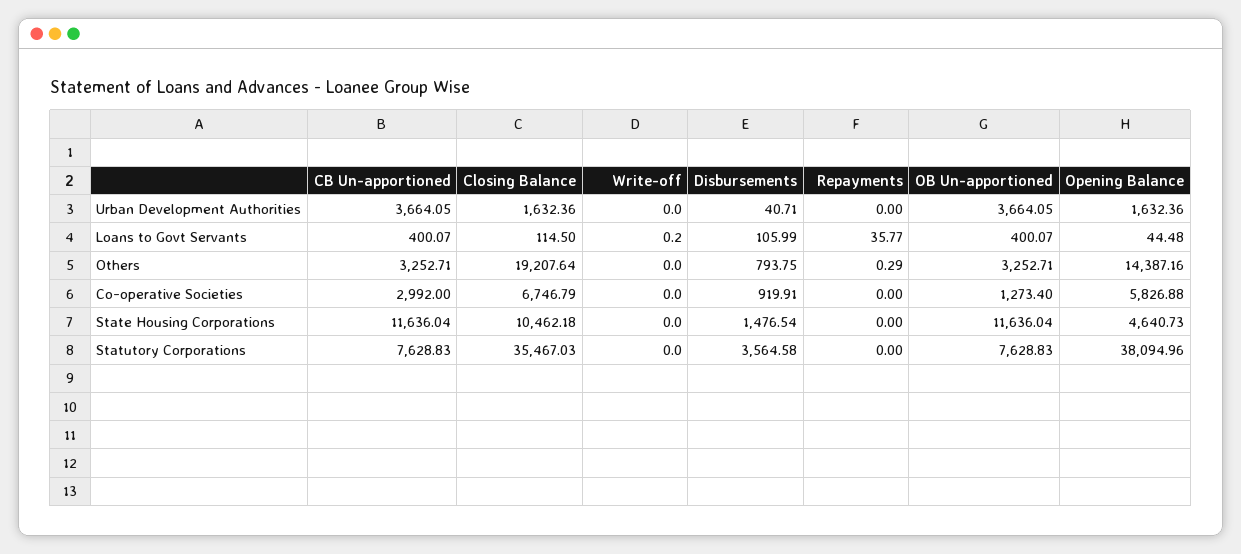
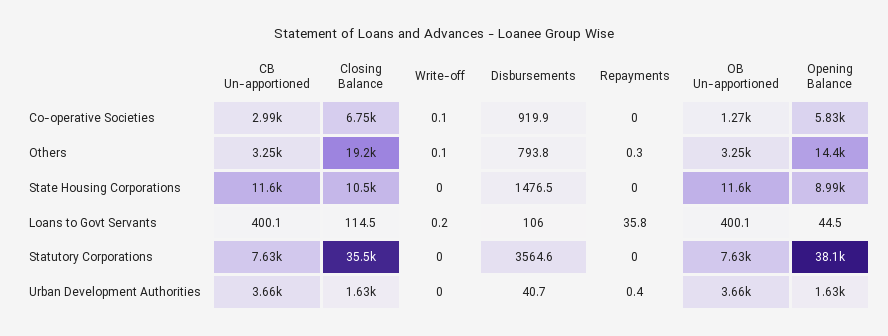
Repayments, Urban Development Authorities: 0 -> 0.4
Write-off, Others: 0 -> 0.1
Write-off, Co-operative Societies: 0 -> 0.1
Opening Balance, State Housing Corporations: 4640.73 -> 8990

